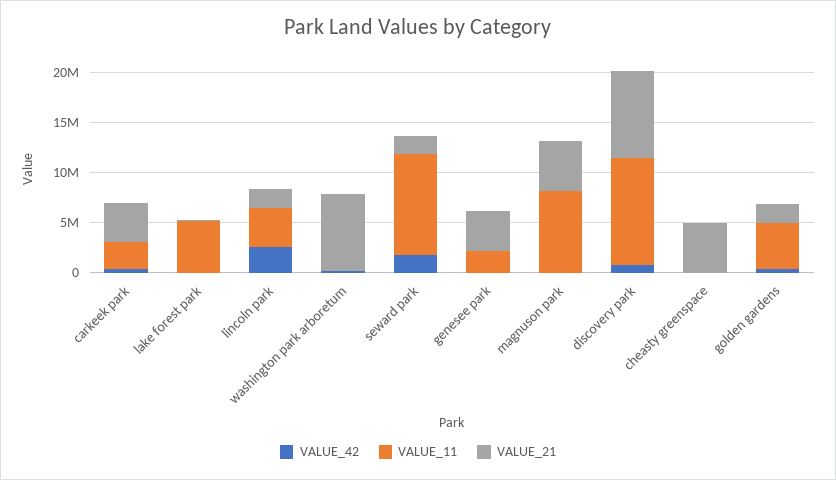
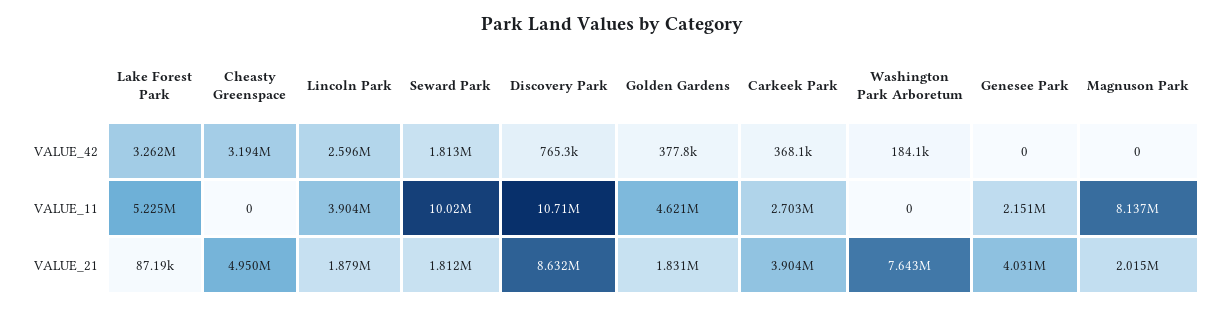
VALUE_42, lake forest park: 0 -> 3262000
VALUE_21, magnuson park: 5000000 -> 2015000
VALUE_42, cheasty greenspace: 0 -> 3194000

